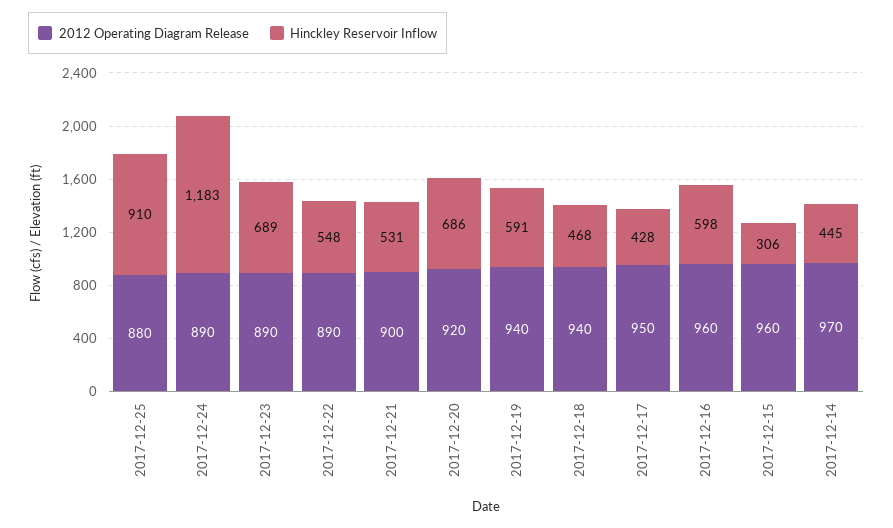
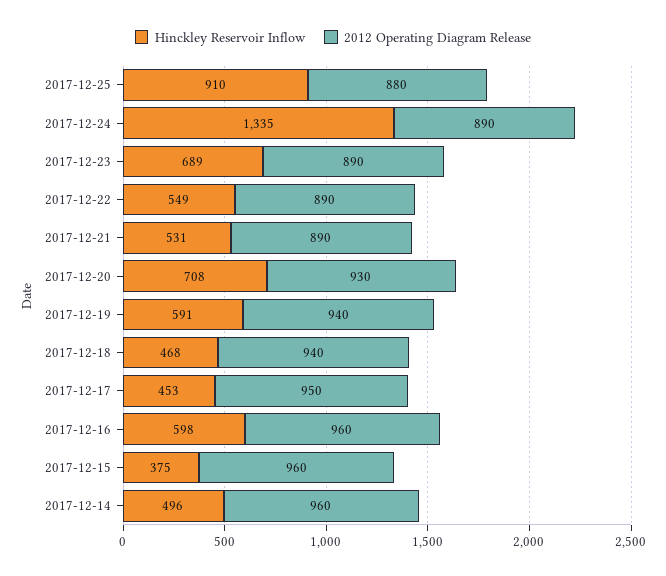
Hinckley Reservoir Inflow, 2017-12-24: 1183 -> 1335
Hinckley Reservoir Inflow, 2017-12-22: 548 -> 549
2012 Operating Diagram Release, 2017-12-21: 900 -> 890
2012 Operating Diagram Release, 2017-12-20: 920 -> 930
Hinckley Reservoir Inflow, 2017-12-20: 686 -> 708
Hinckley Reservoir Inflow, 2017-12-17: 428 -> 453
Hinckley Reservoir Inflow, 2017-12-15: 306 -> 375
2012 Operating Diagram Release, 2017-12-14: 970 -> 960
Hinckley Reservoir Inflow, 2017-12-14: 445 -> 496

